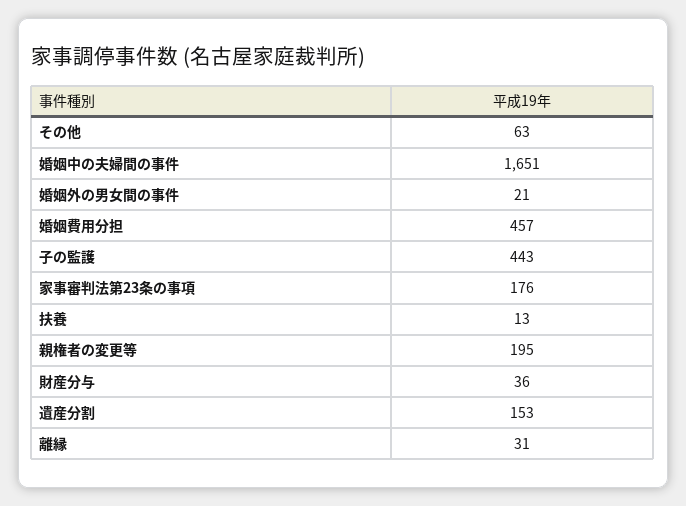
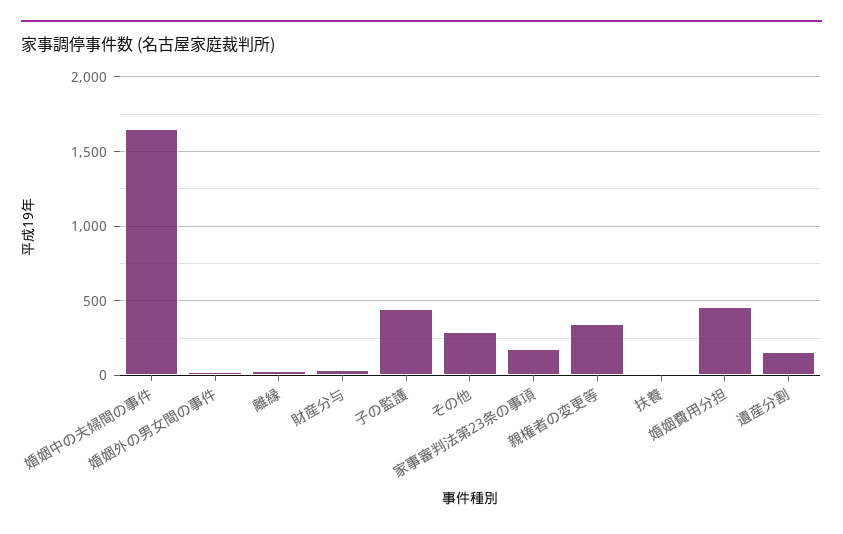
その他: 63 -> 300
親権者の変更等: 195 -> 350

